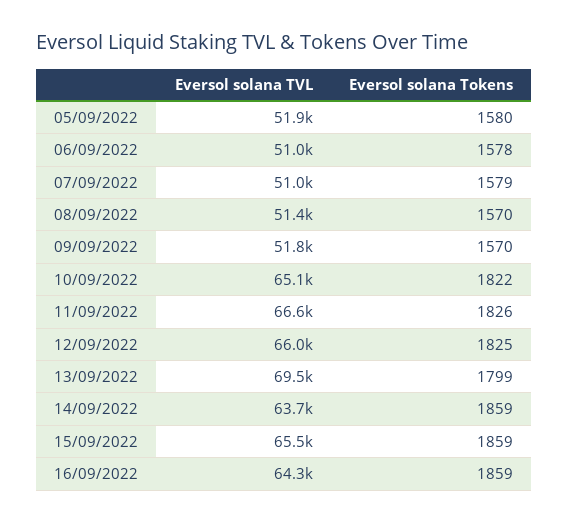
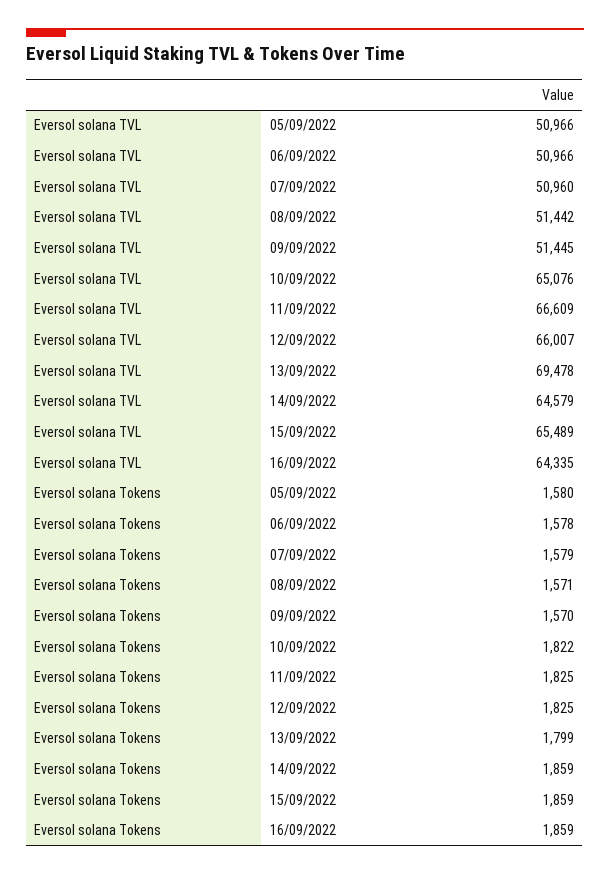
Eversol solana TVL, 05/09/2022: 51900 -> 50966
Eversol solana Tokens, 08/09/2022: 1570 -> 1571
Eversol solana TVL, 09/09/2022: 51800 -> 51445
Eversol solana Tokens, 11/09/2022: 1826 -> 1825
Eversol solana TVL, 14/09/2022: 63700 -> 64579

